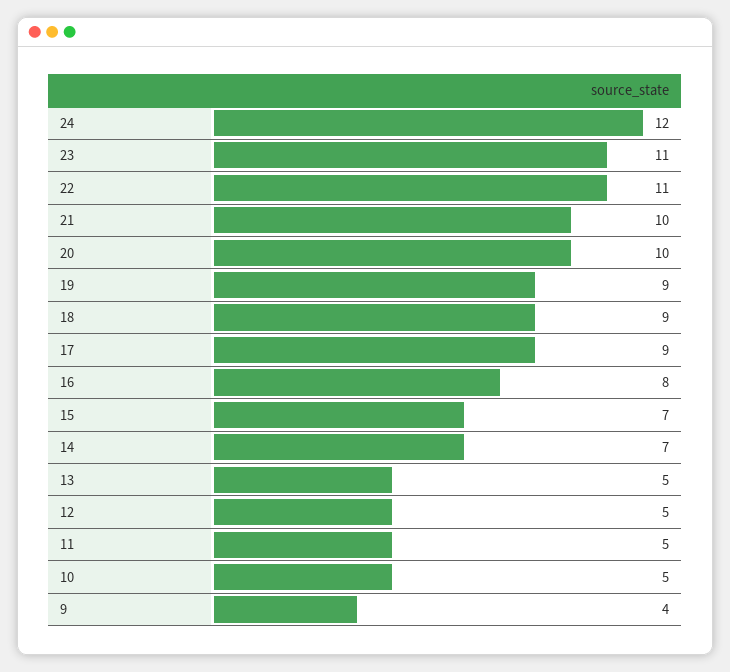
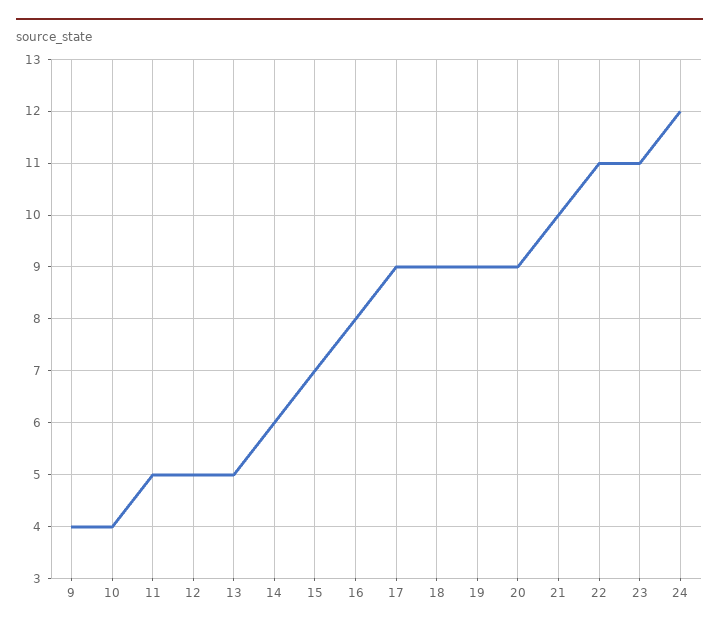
20: 10 -> 9
14: 7 -> 6
10: 5 -> 4

